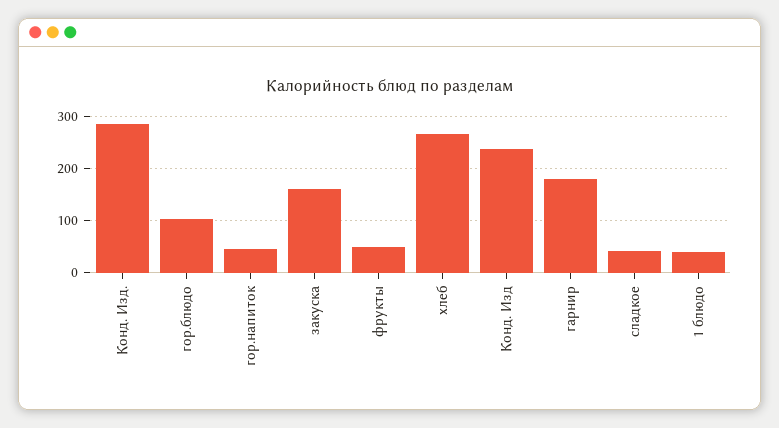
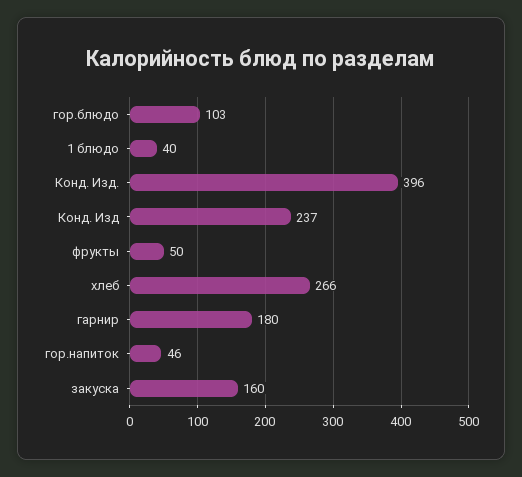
Конд. Изд.: 280 -> 396
сладкое: 40 -> none

